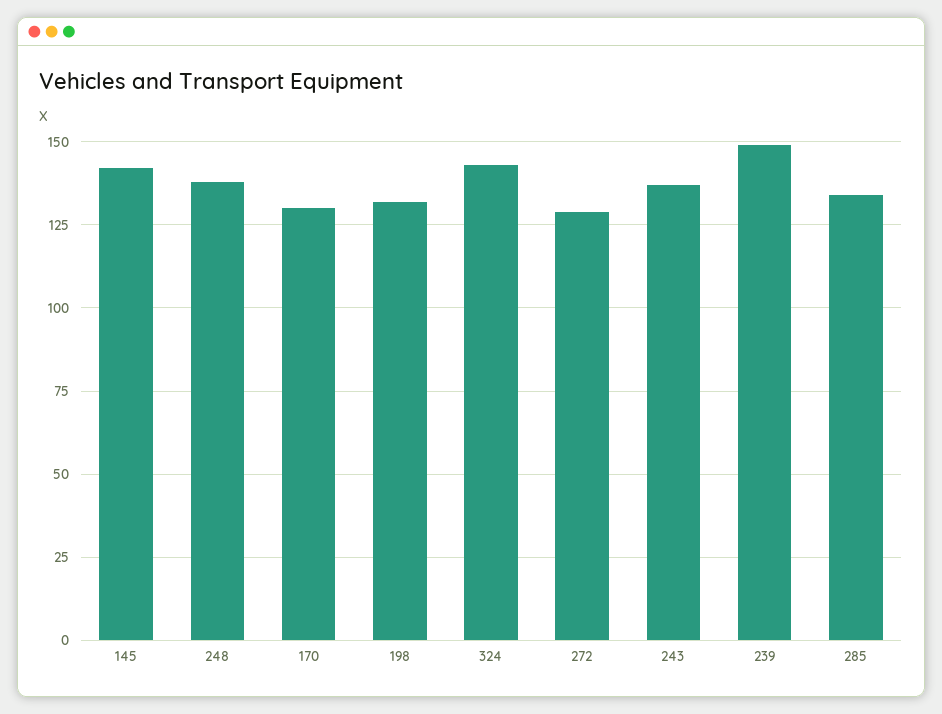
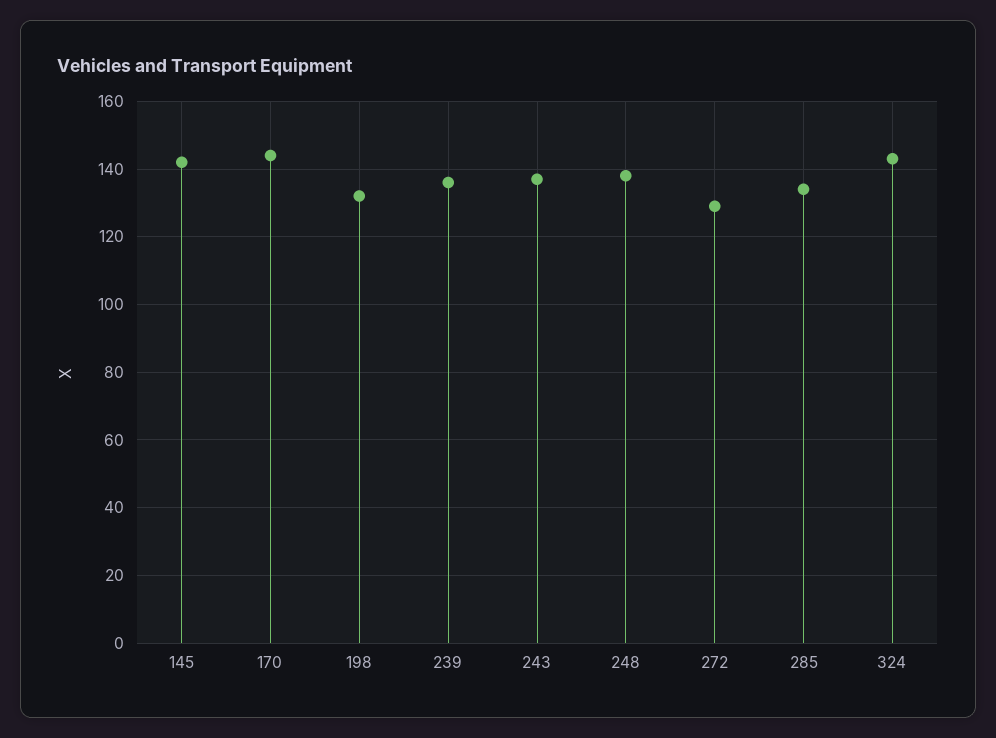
170: 130 -> 145
239: 150 -> 135

